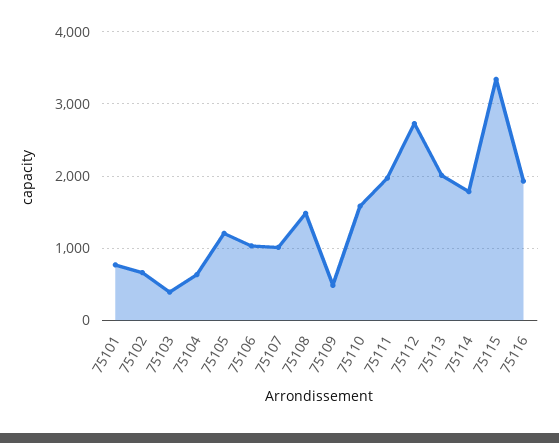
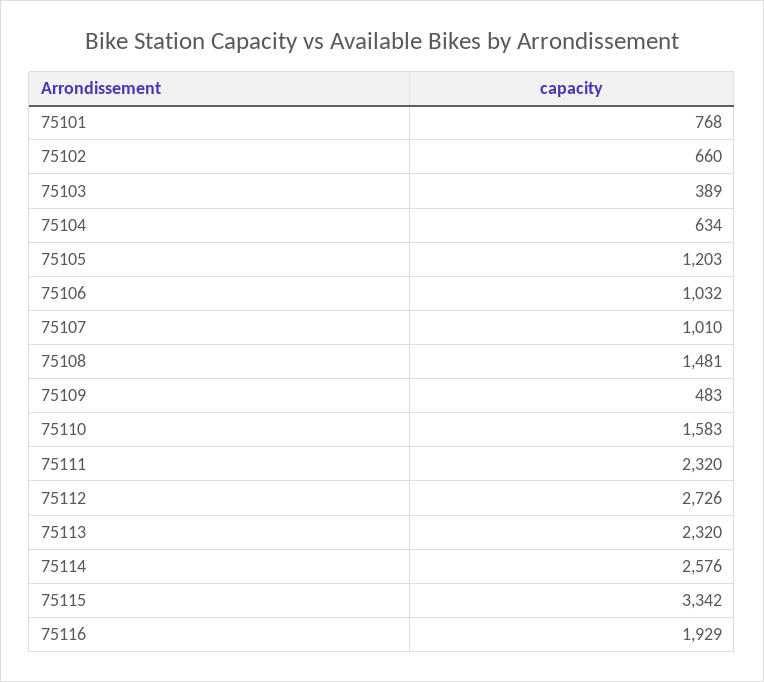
75111: 2000 -> 2320
75113: 2000 -> 2320
75114: 1800 -> 2576

